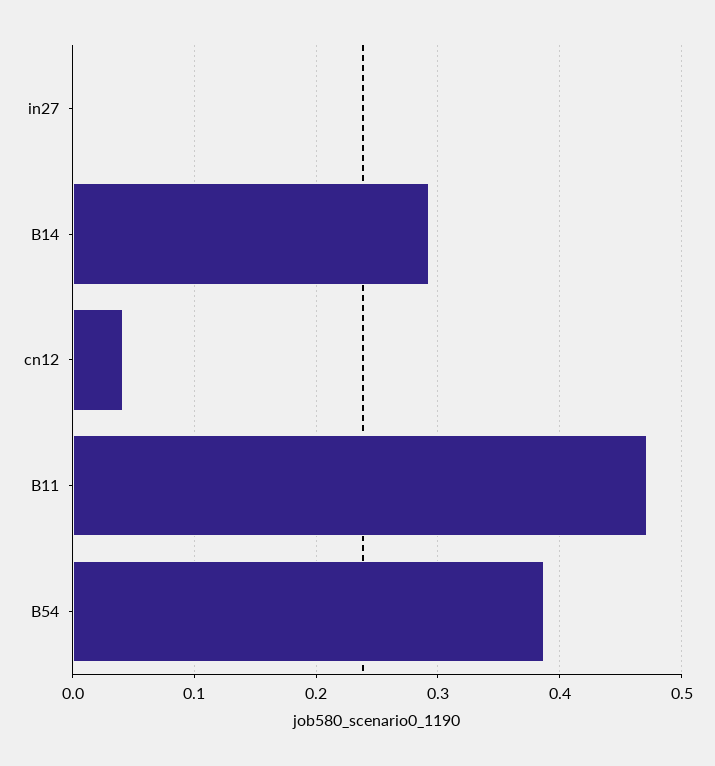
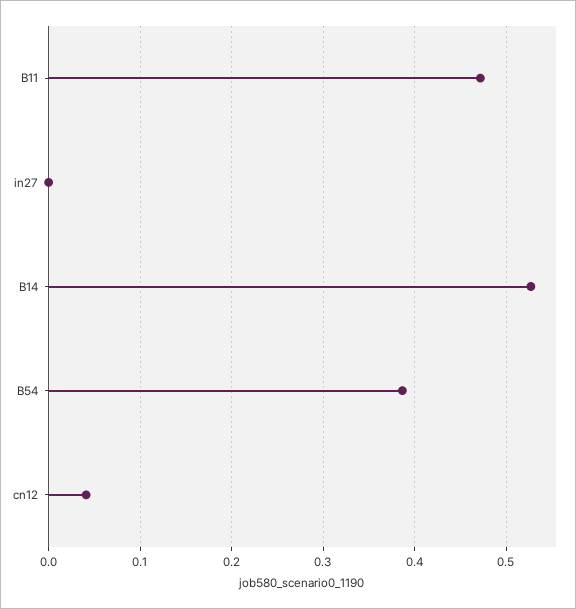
B14: 0.29 -> 0.53

